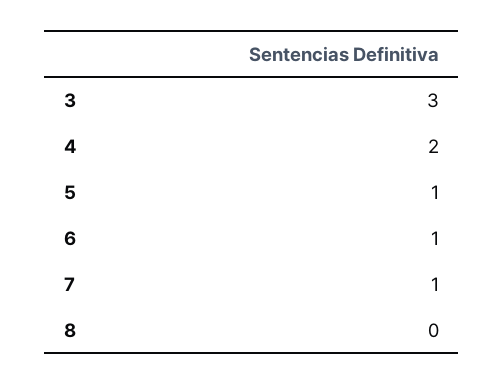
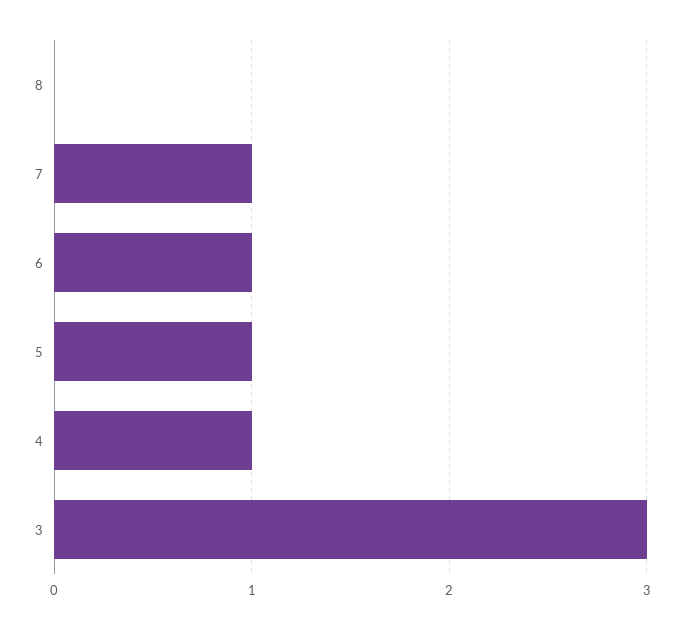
4: 2 -> 1

